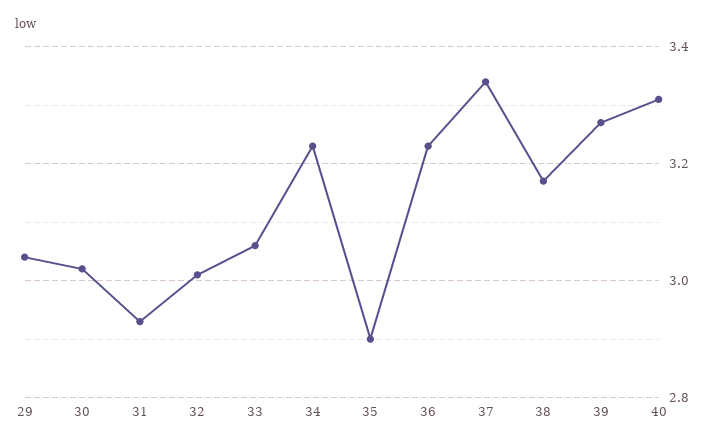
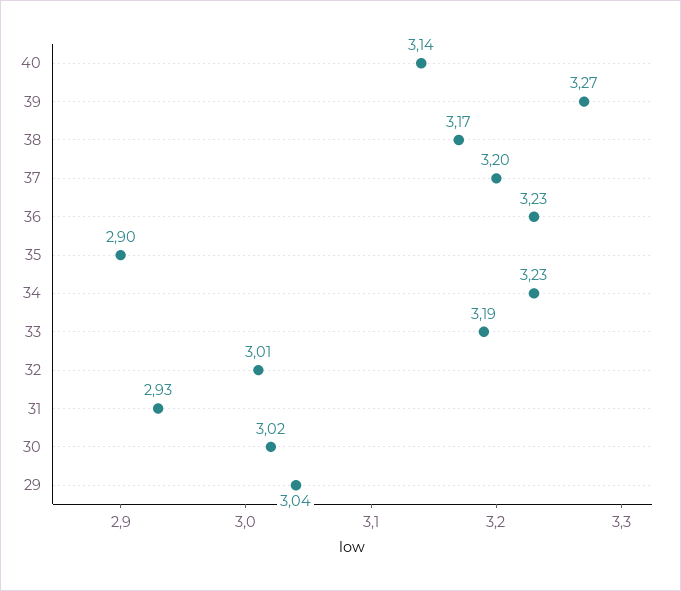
33: 3.05 -> 3.19
37: 3.35 -> 3.2
40: 3.3 -> 3.14

